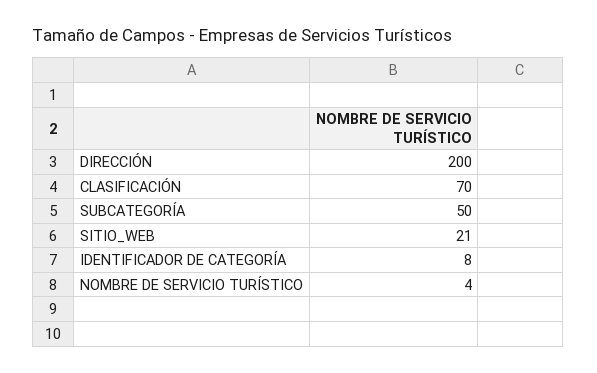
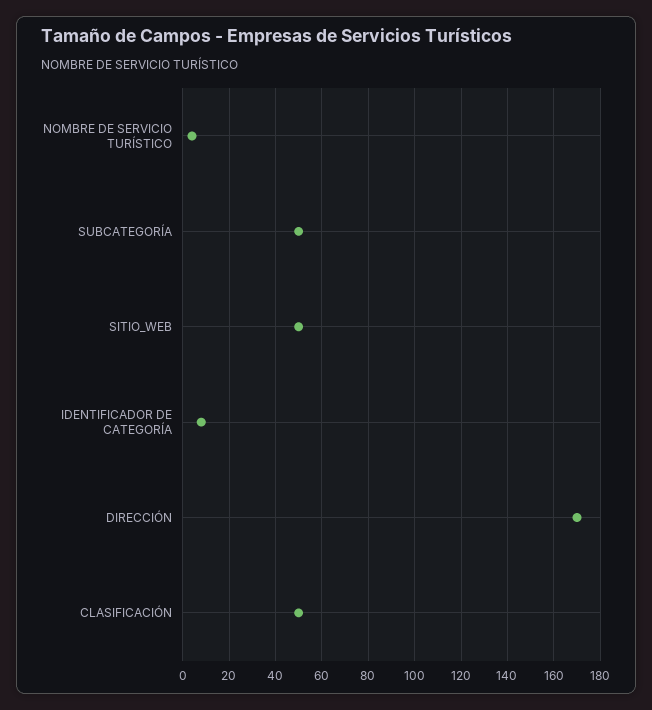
DIRECCIÓN: 200 -> 170
CLASIFICACIÓN: 70 -> 50
SITIO_WEB: 21 -> 50

